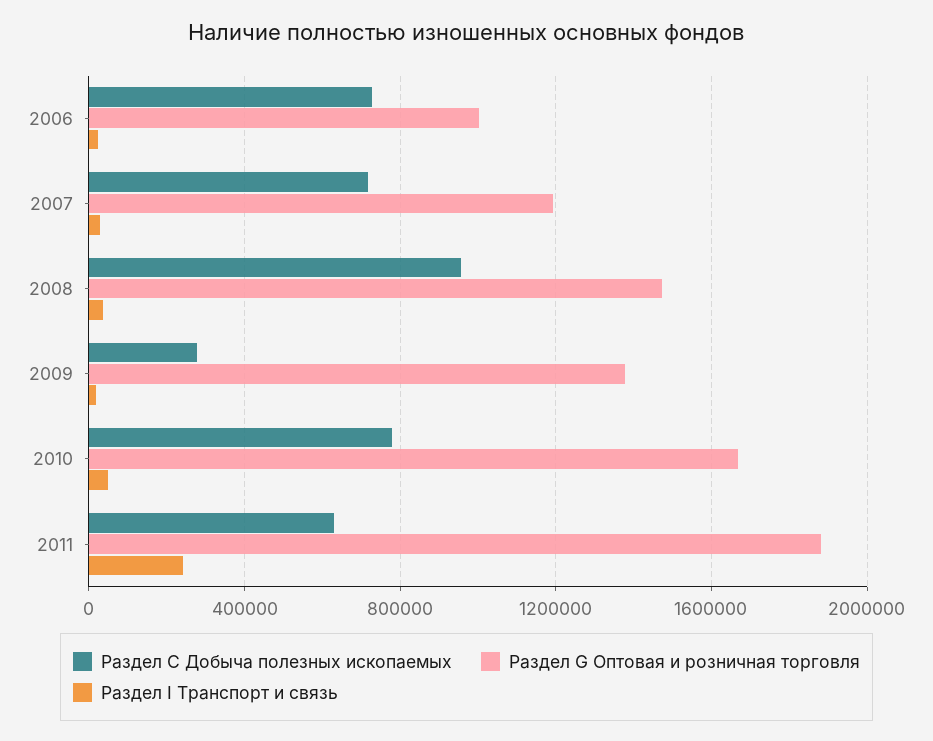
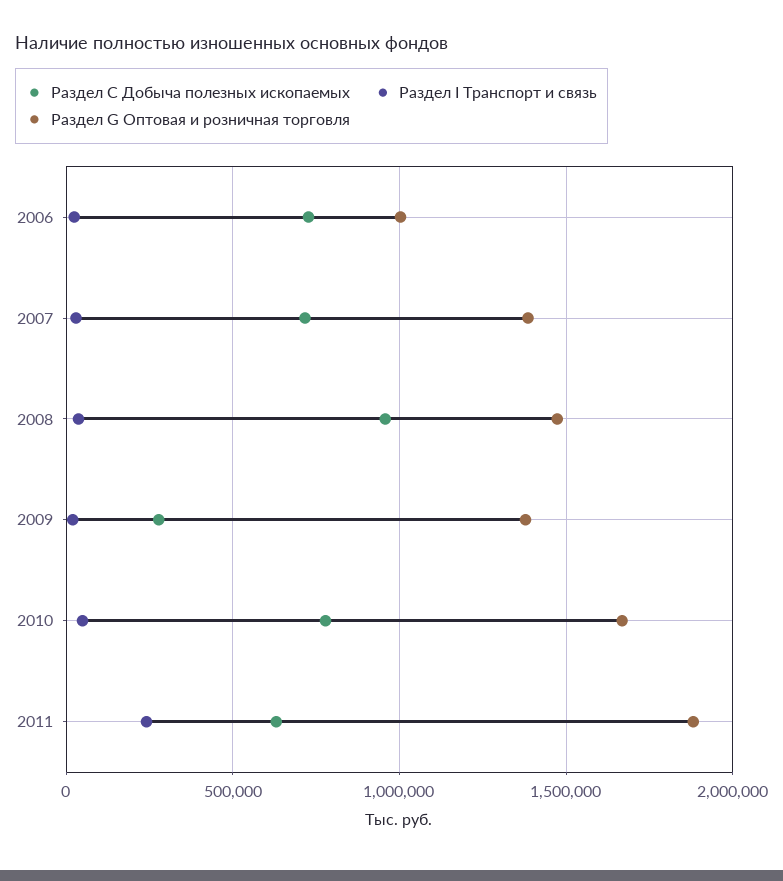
Раздел G Оптовая и розничная торговля, 2007: 1200000 -> 1400000

